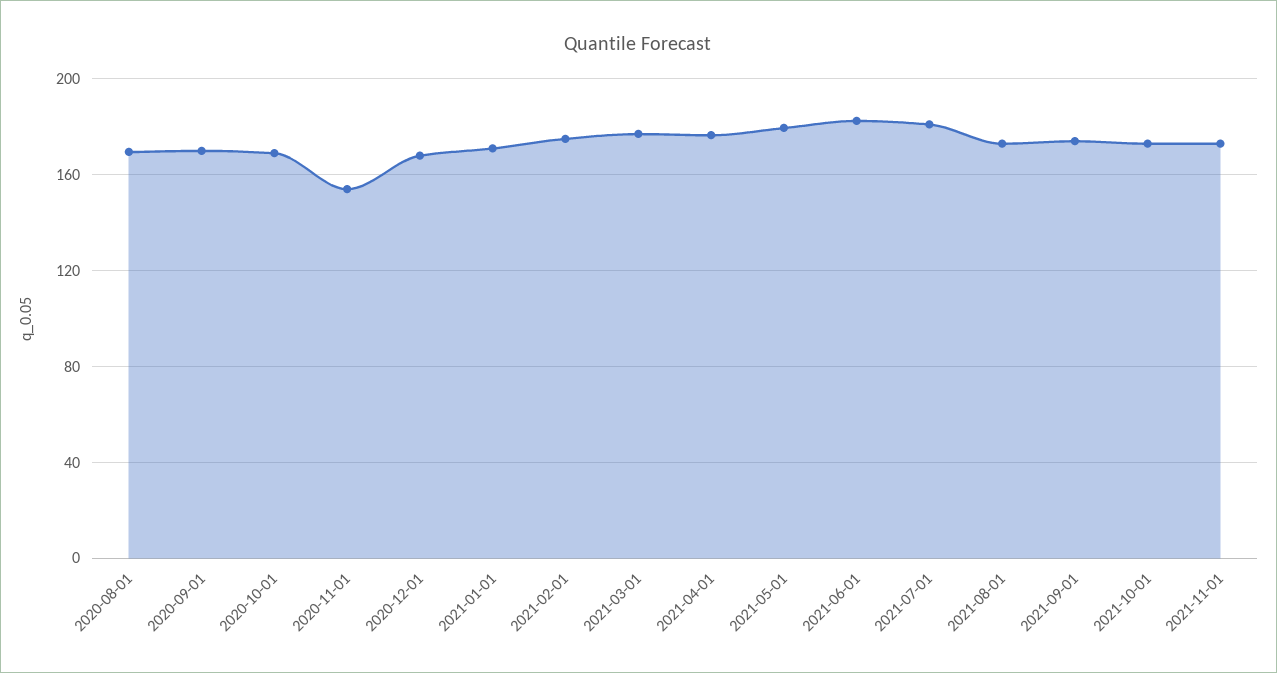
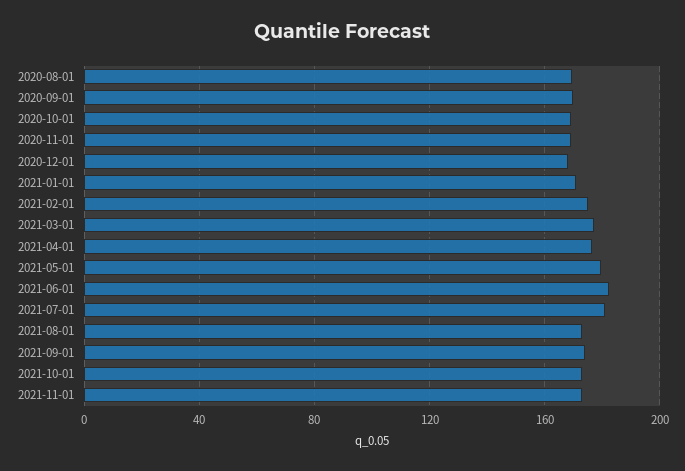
2020-11-01: 155 -> 170

